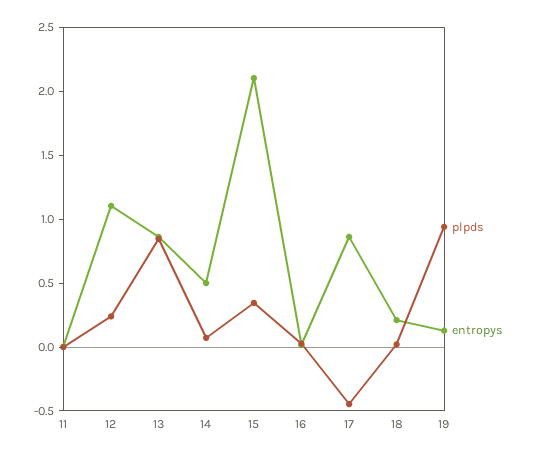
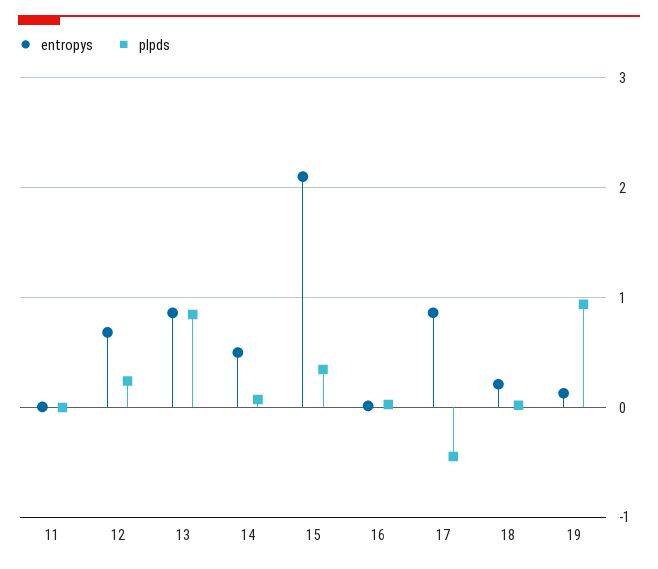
entropys, 12: 1.1 -> 0.7

